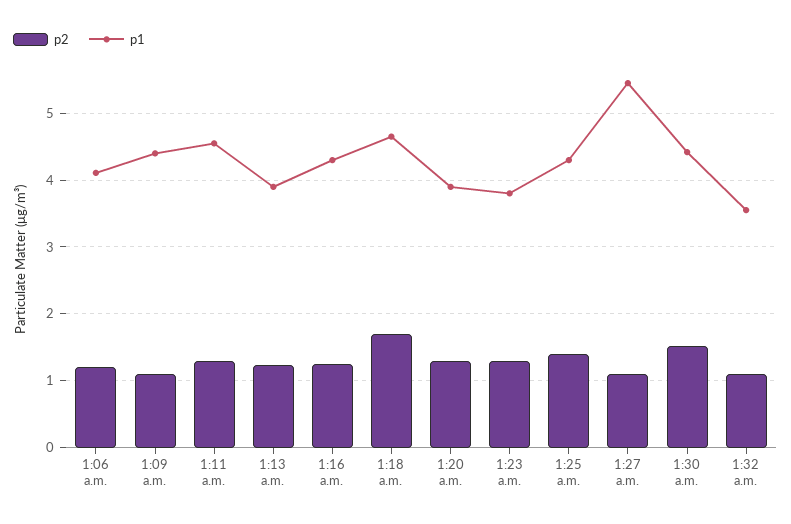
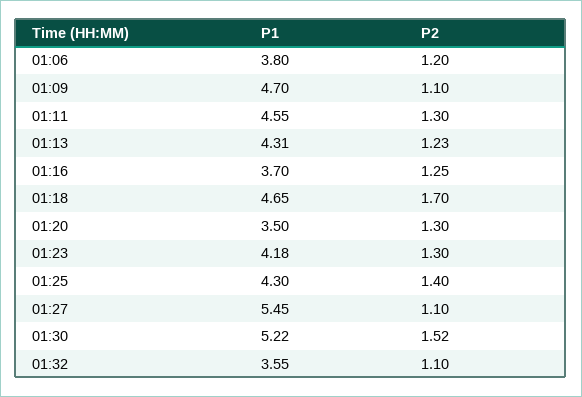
p1, 1:06 a.m.: 4.1 -> 3.8
p1, 1:09 a.m.: 4.4 -> 4.7
p1, 1:13 a.m.: 3.9 -> 4.31
p1, 1:16 a.m.: 4.3 -> 3.7
p1, 1:20 a.m.: 3.9 -> 3.5
p1, 1:23 a.m.: 3.8 -> 4.18
p1, 1:30 a.m.: 4.4 -> 5.22

